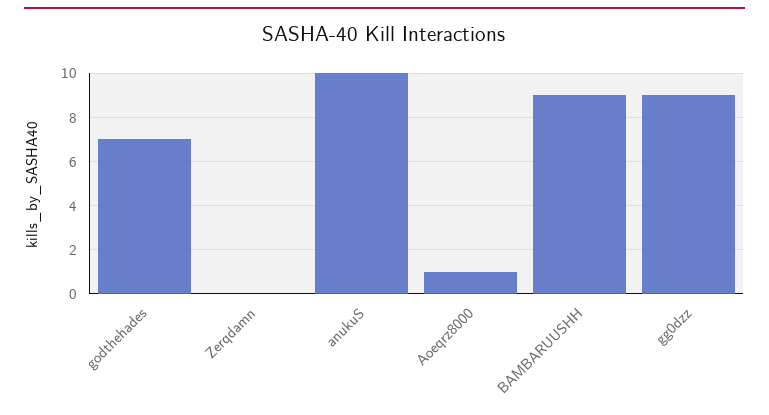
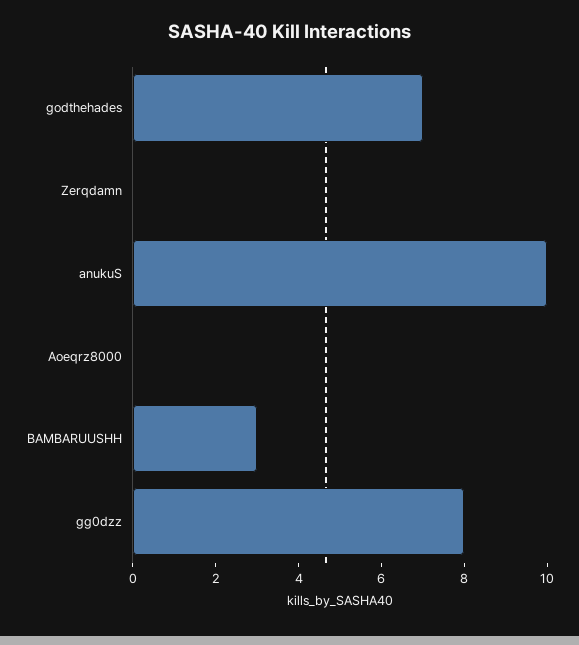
Aoeqrz8000: 1 -> 0
BAMBARUUSHH: 9 -> 3
gg0dzz: 9 -> 8

